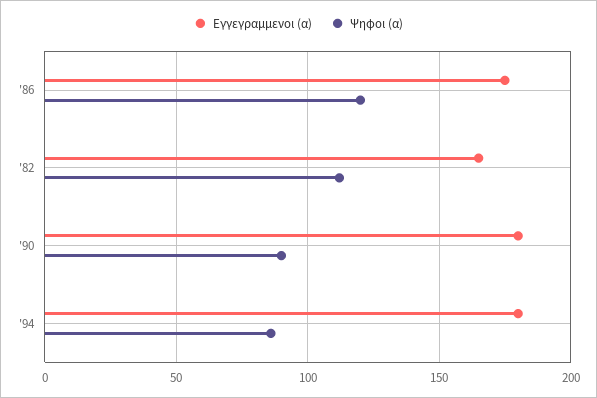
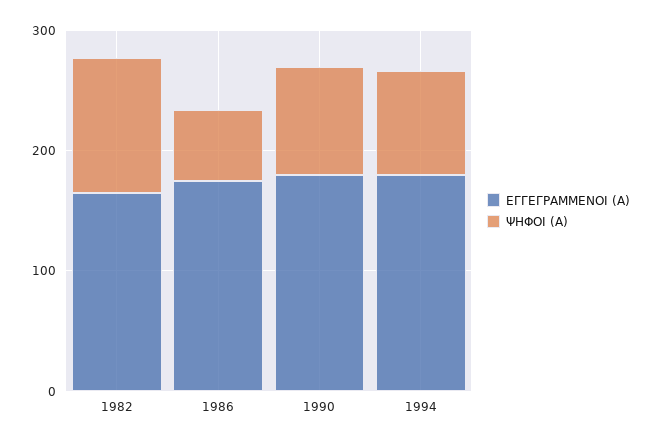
Ψηφοι (α), '86: 120 -> 60

